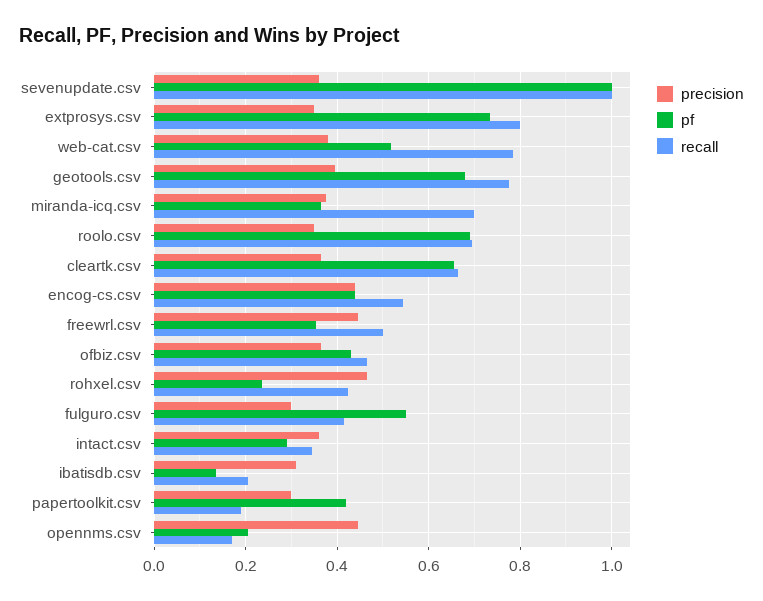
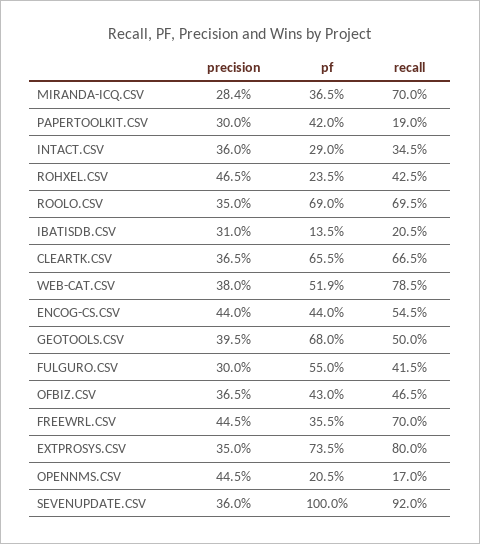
recall, sevenupdate.csv: 1 -> 0.92
recall, geotools.csv: 0.78 -> 0.5
precision, miranda-icq.csv: 0.38 -> 0.284
recall, freewrl.csv: 0.5 -> 0.7

